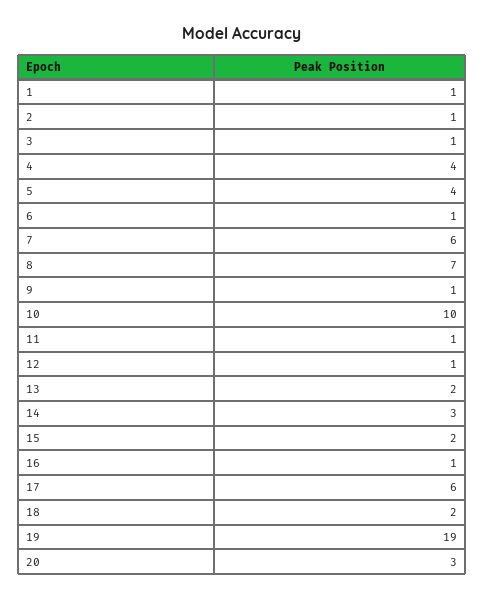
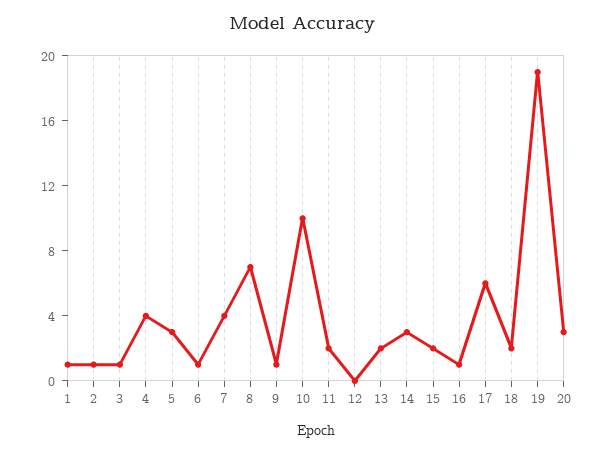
5: 4 -> 3
7: 6 -> 4
11: 1 -> 2
12: 1 -> 0

